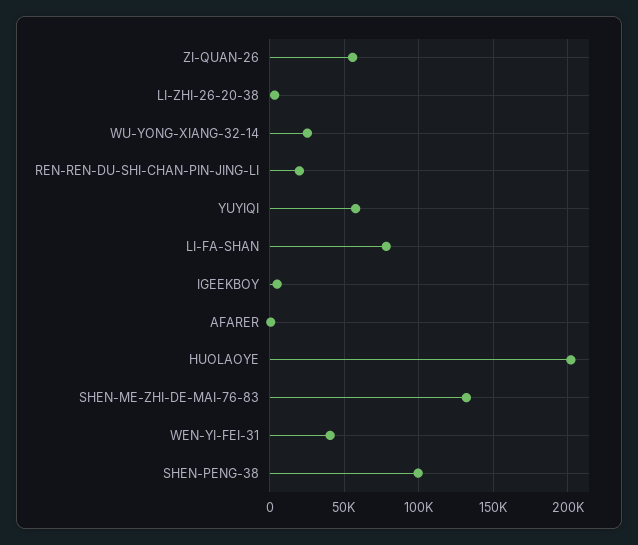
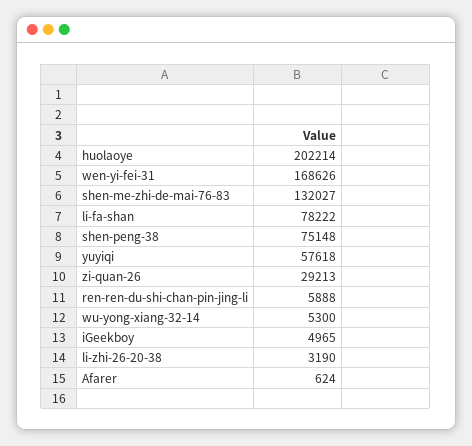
ZI-QUAN-26: 55000 -> 29213
WU-YONG-XIANG-32-14: 25000 -> 5300
REN-REN-DU-SHI-CHAN-PIN-JING-LI: 20000 -> 5888
WEN-YI-FEI-31: 40000 -> 168626
SHEN-PENG-38: 100000 -> 75148

